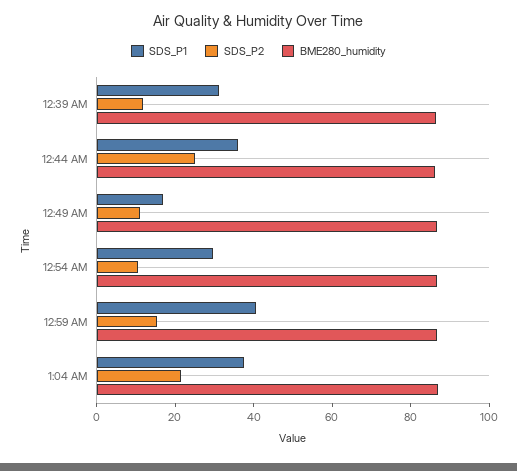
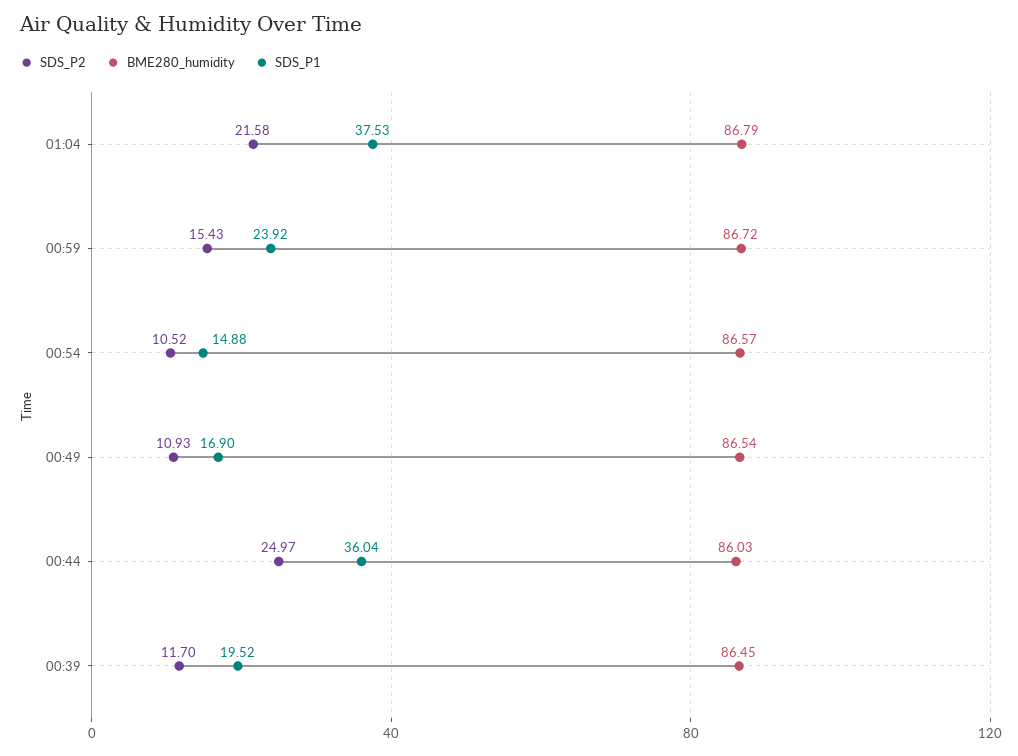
SDS_P1, 12:39 AM: 30 -> 19.52
SDS_P1, 12:54 AM: 30 -> 14.88
SDS_P1, 12:59 AM: 40 -> 23.92

